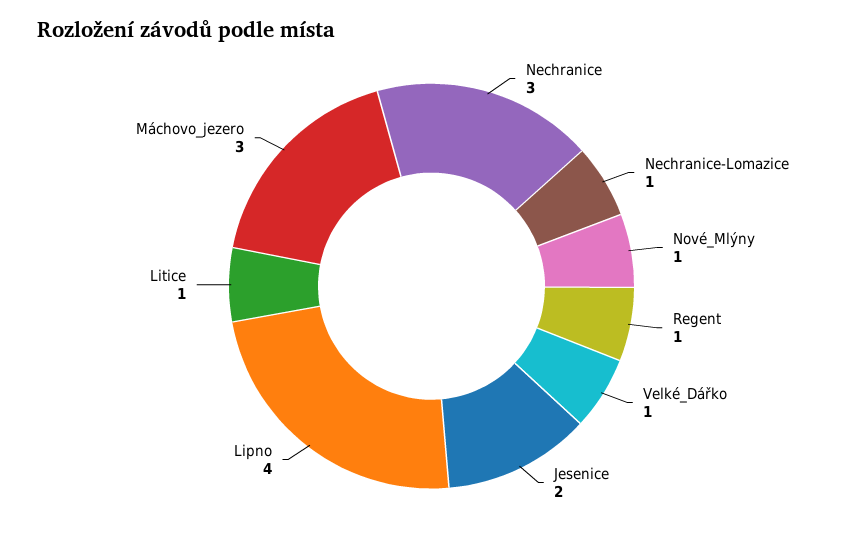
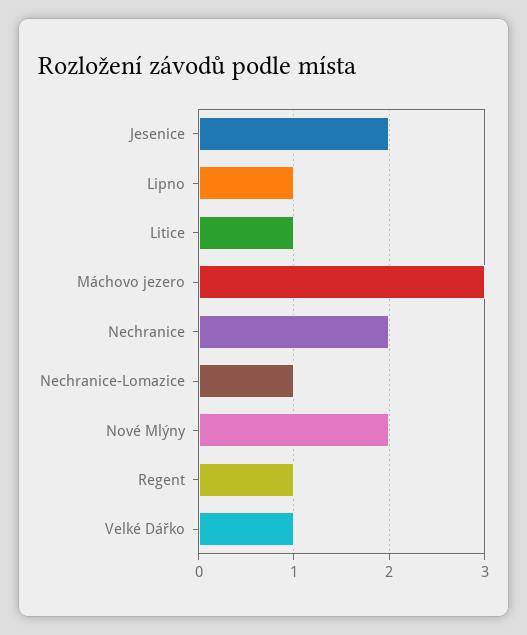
Nechranice: 3 -> 2
Nové_Mlýny: 1 -> 2
Lipno: 4 -> 1

